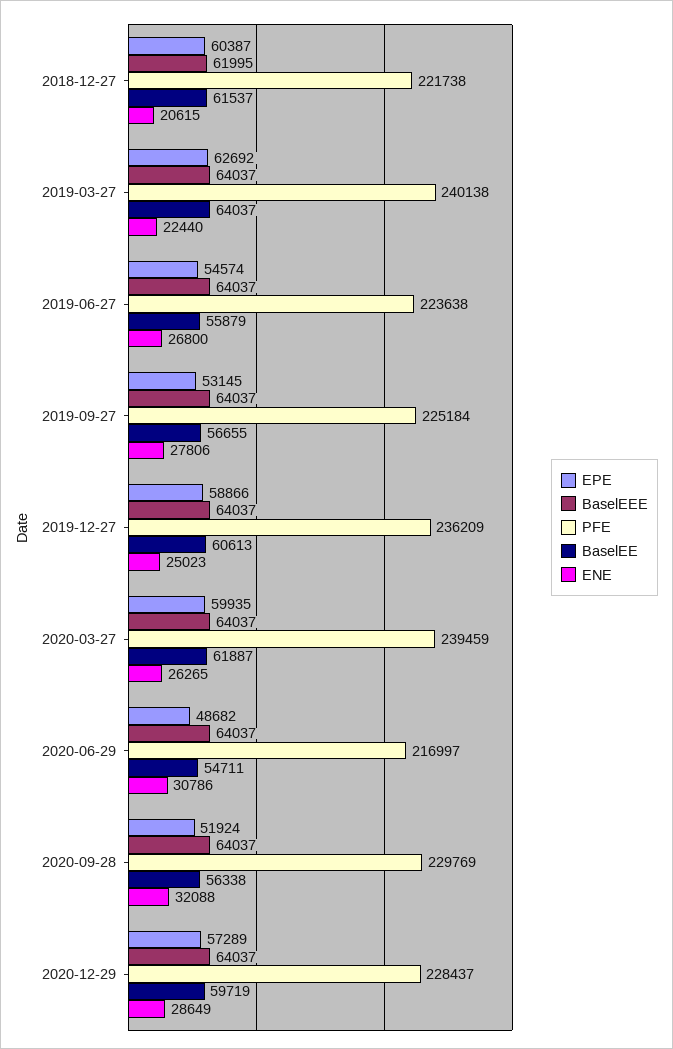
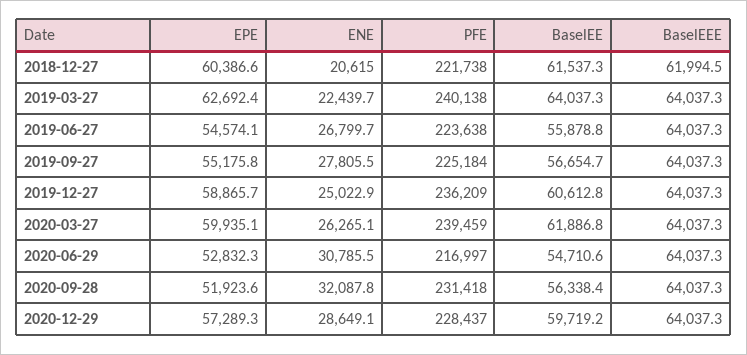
EPE, 2019-09-27: 53145 -> 55175.8
EPE, 2020-06-29: 48682 -> 52832.3
PFE, 2020-09-28: 229769 -> 231418

